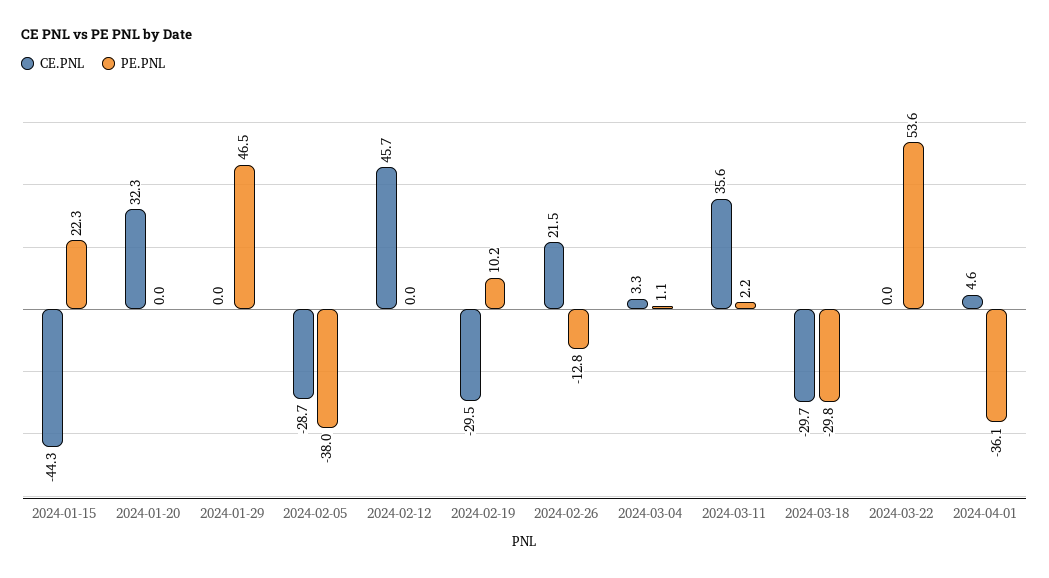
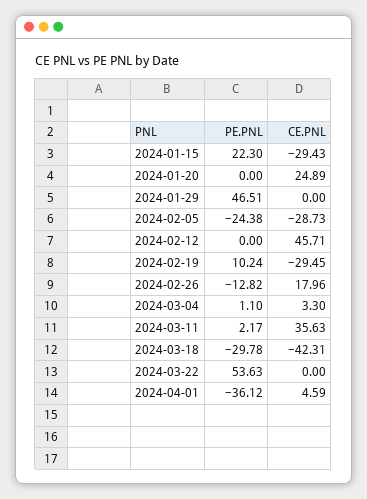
CE.PNL, 2024-01-15: -44.3 -> -29.43
CE.PNL, 2024-01-20: 32.3 -> 24.89
PE.PNL, 2024-02-05: -38 -> -24.38
CE.PNL, 2024-02-26: 21.5 -> 17.96
CE.PNL, 2024-03-18: -29.7 -> -42.31

